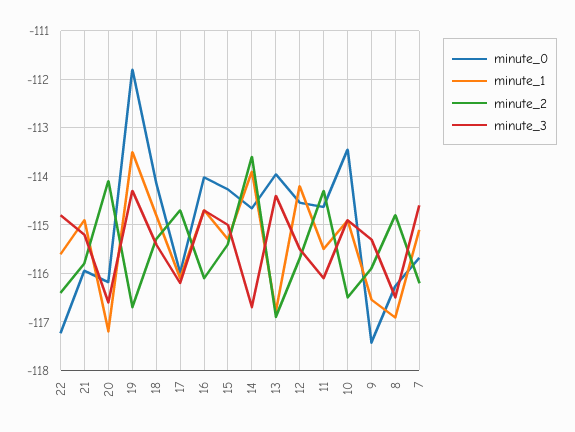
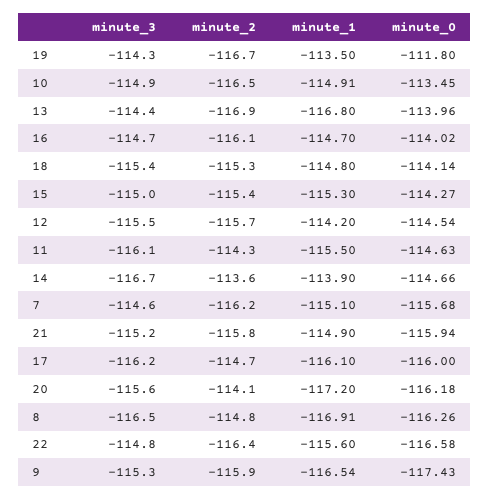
minute_0, 22: -117.2 -> -116.58
minute_3, 20: -116.6 -> -115.6

